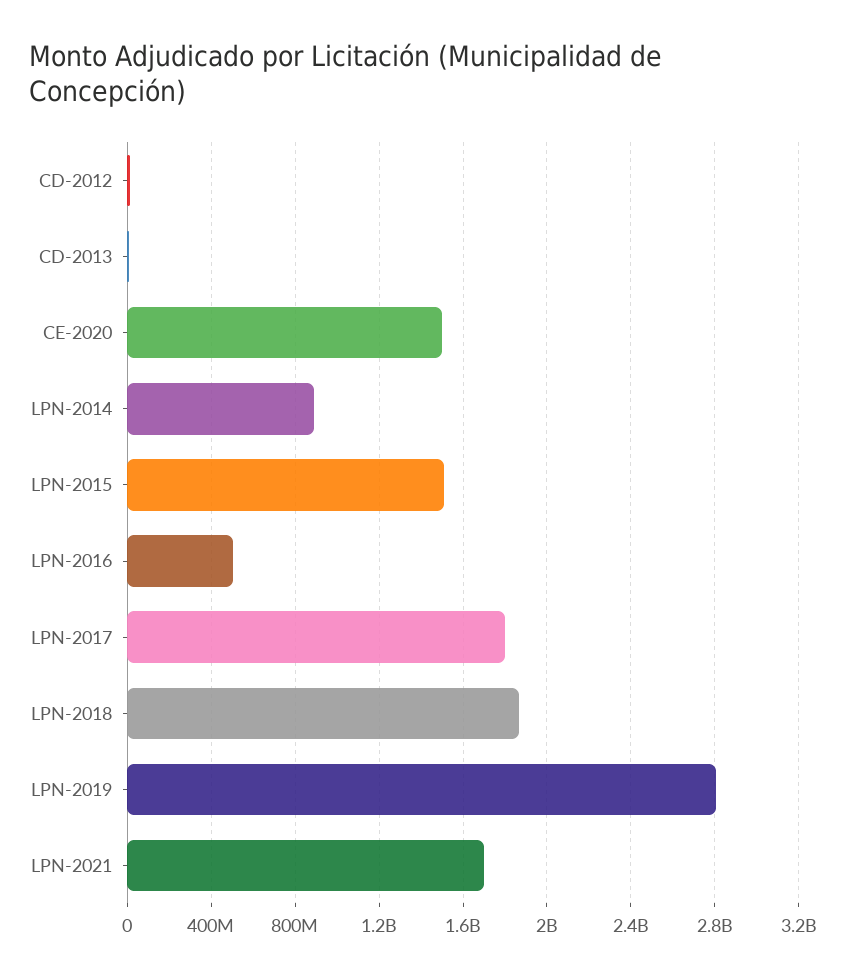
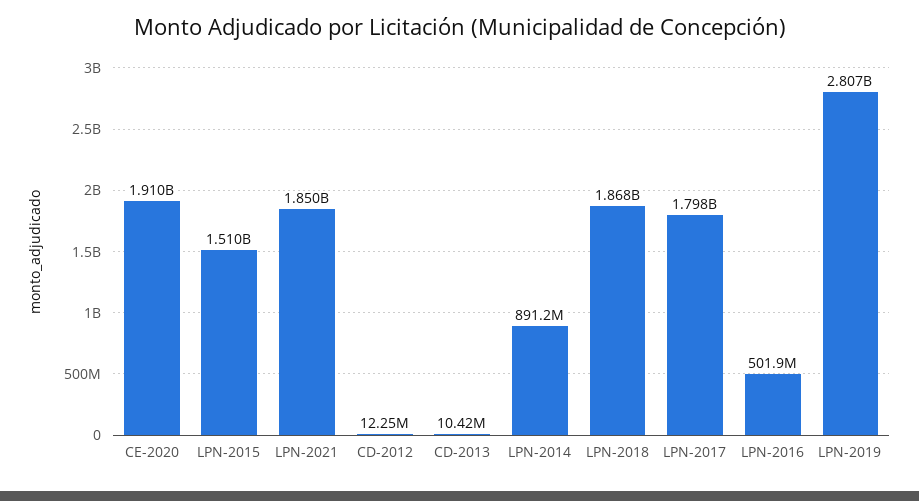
CE-2020: 1500000000 -> 1910000000
LPN-2021: 1700000000 -> 1850000000

